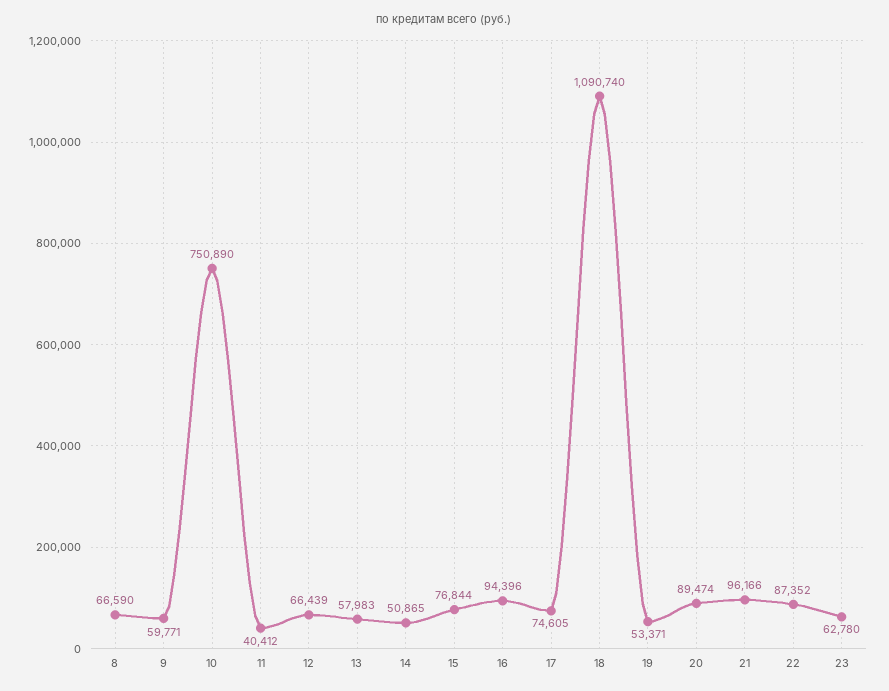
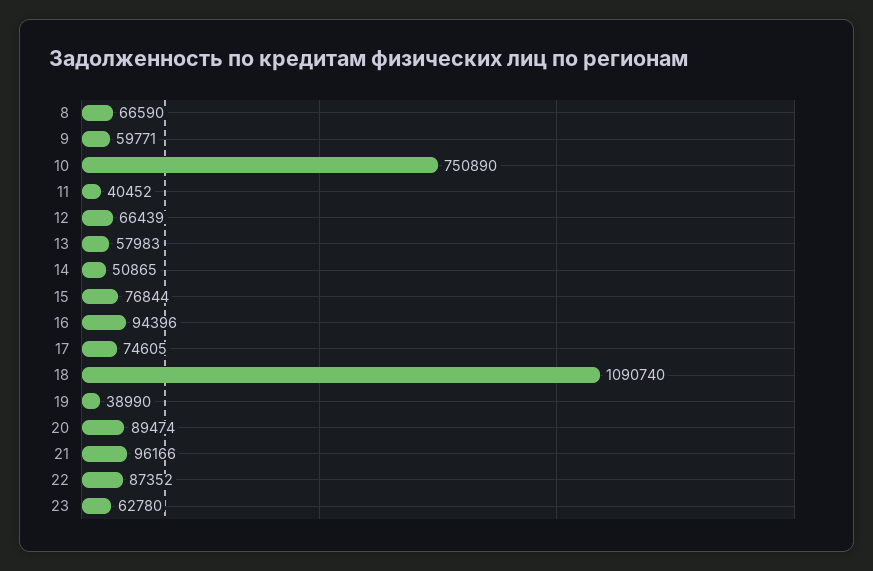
11: 40412 -> 40452
19: 53371 -> 38990

